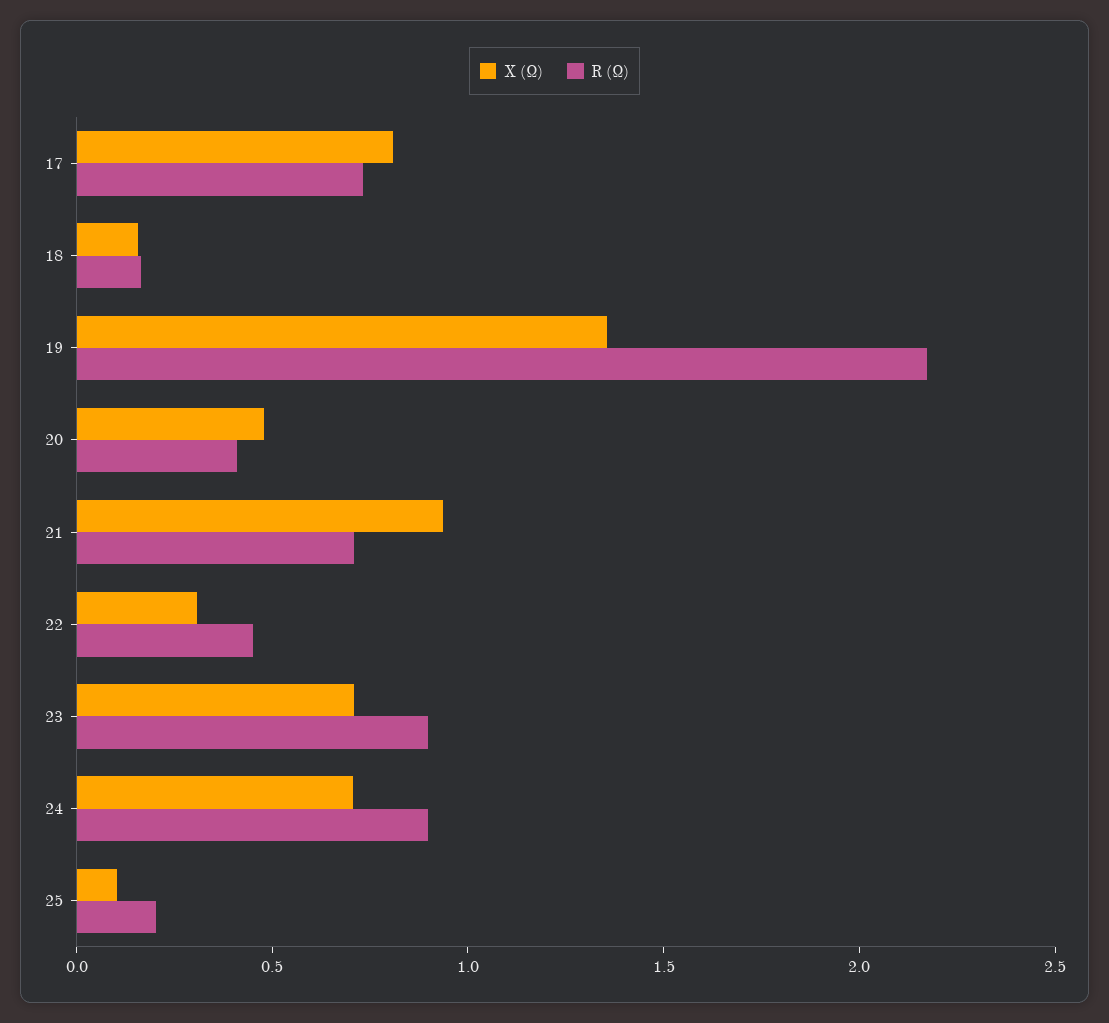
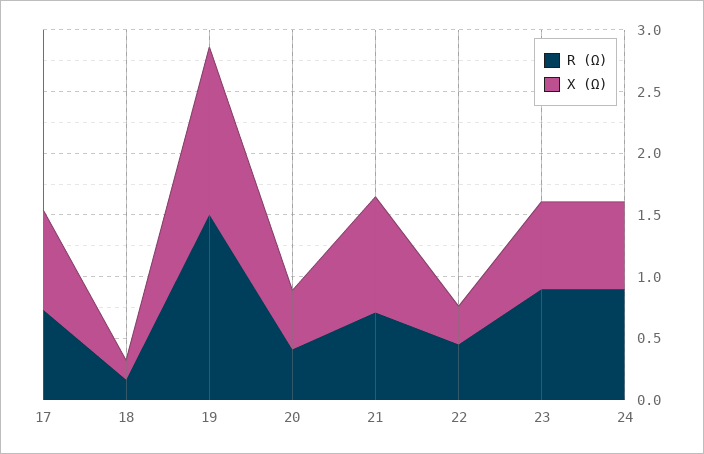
R (Ω), 19: 2.2 -> 1.5
X (Ω), 25: 0.1 -> none
R (Ω), 25: 0.2 -> none

